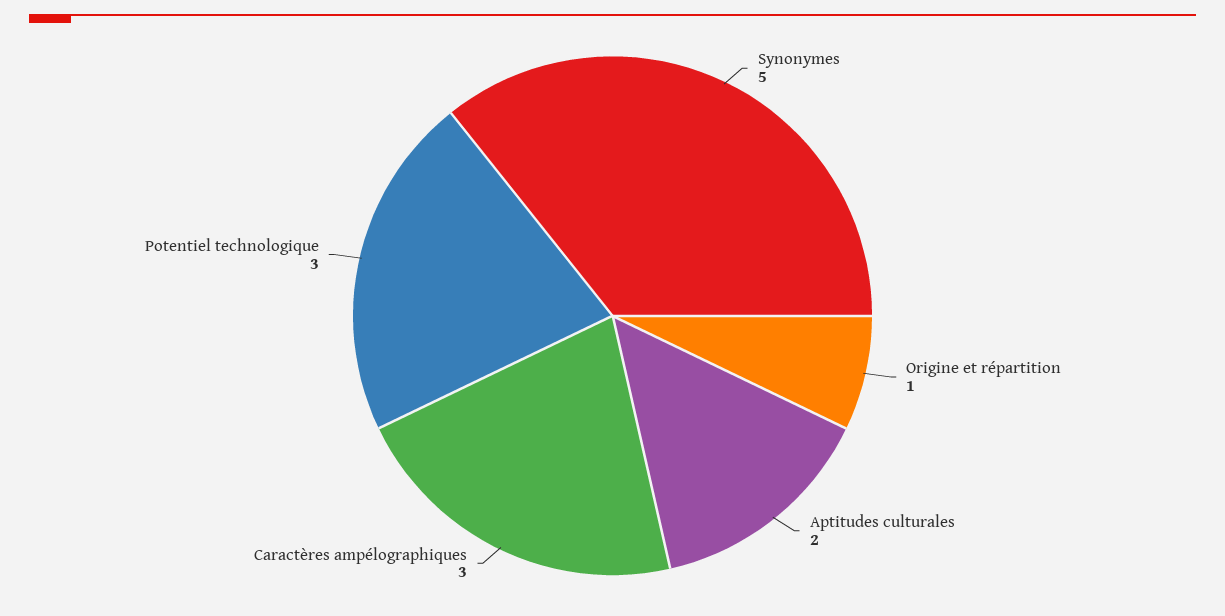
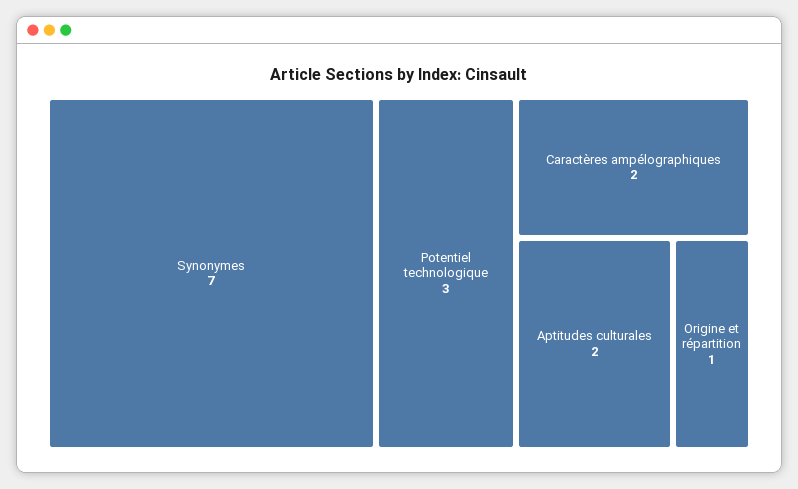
Synonymes: 5 -> 7
Caractères ampélographiques: 3 -> 2

